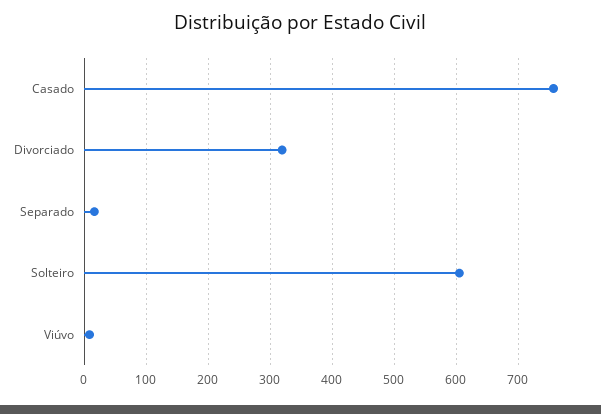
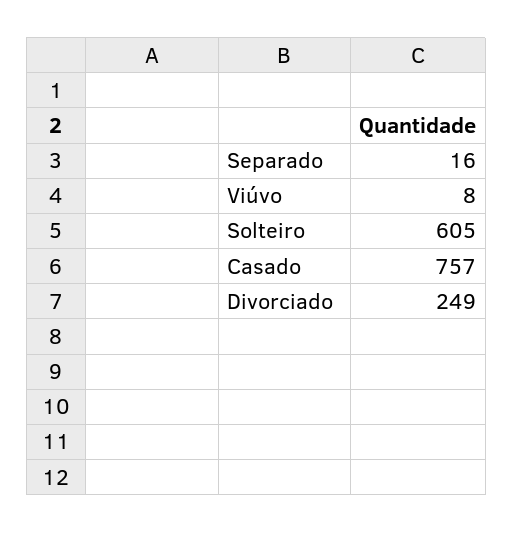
Divorciado: 320 -> 249

